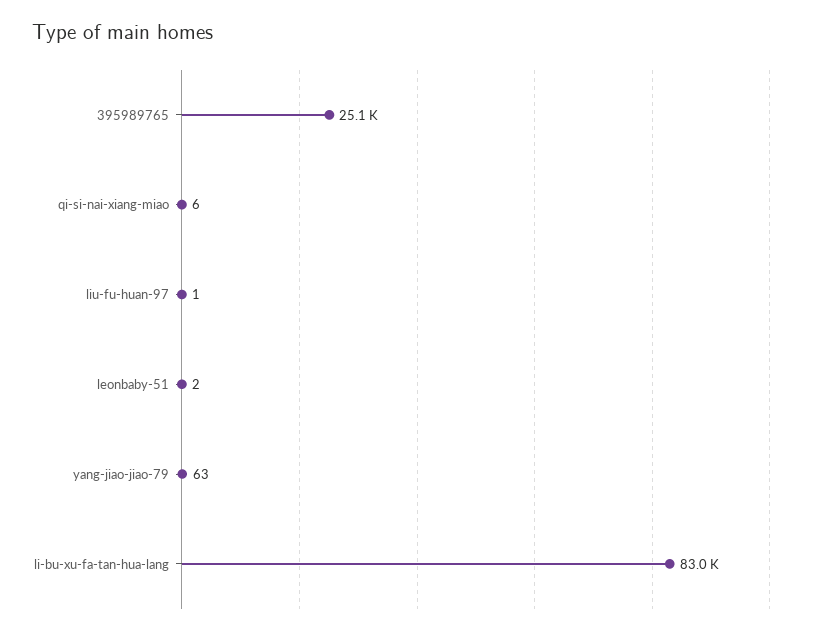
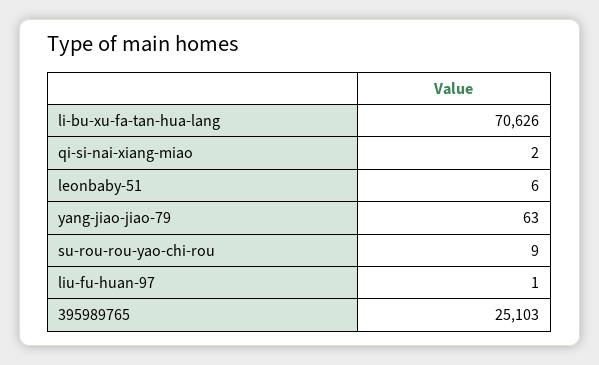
qi-si-nai-xiang-miao: 6 -> 2
leonbaby-51: 2 -> 6
li-bu-xu-fa-tan-hua-lang: 83000 -> 70626
su-rou-rou-yao-chi-rou: none -> 9

